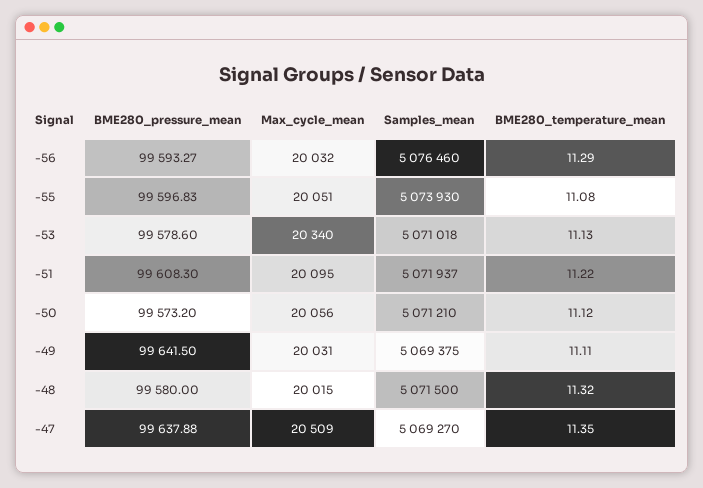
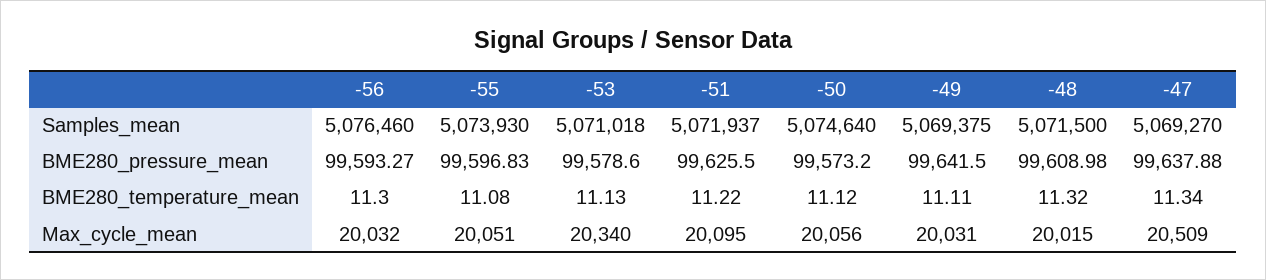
BME280_temperature_mean, -56: 11.29 -> 11.3
BME280_pressure_mean, -51: 99608.3 -> 99625.5
Samples_mean, -50: 5071210 -> 5074640
BME280_pressure_mean, -48: 99580 -> 99608.98
BME280_temperature_mean, -47: 11.35 -> 11.34

